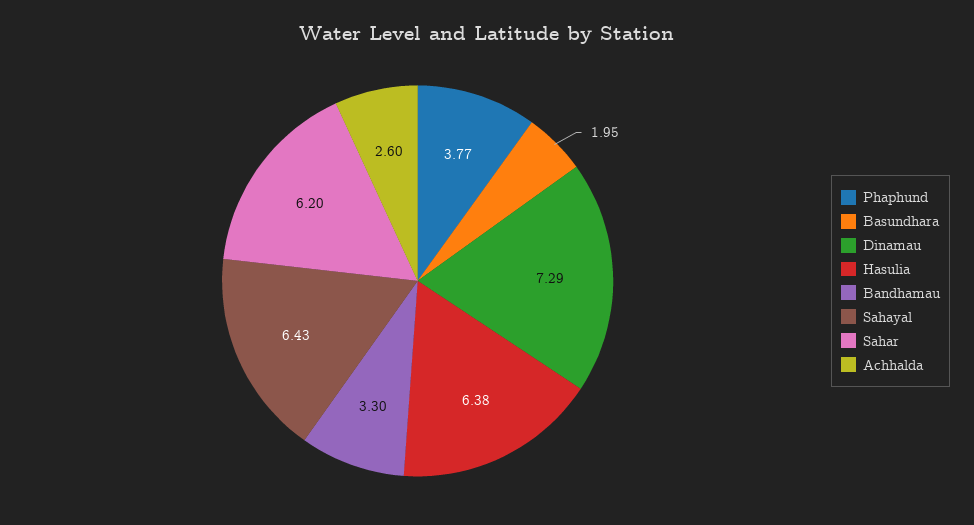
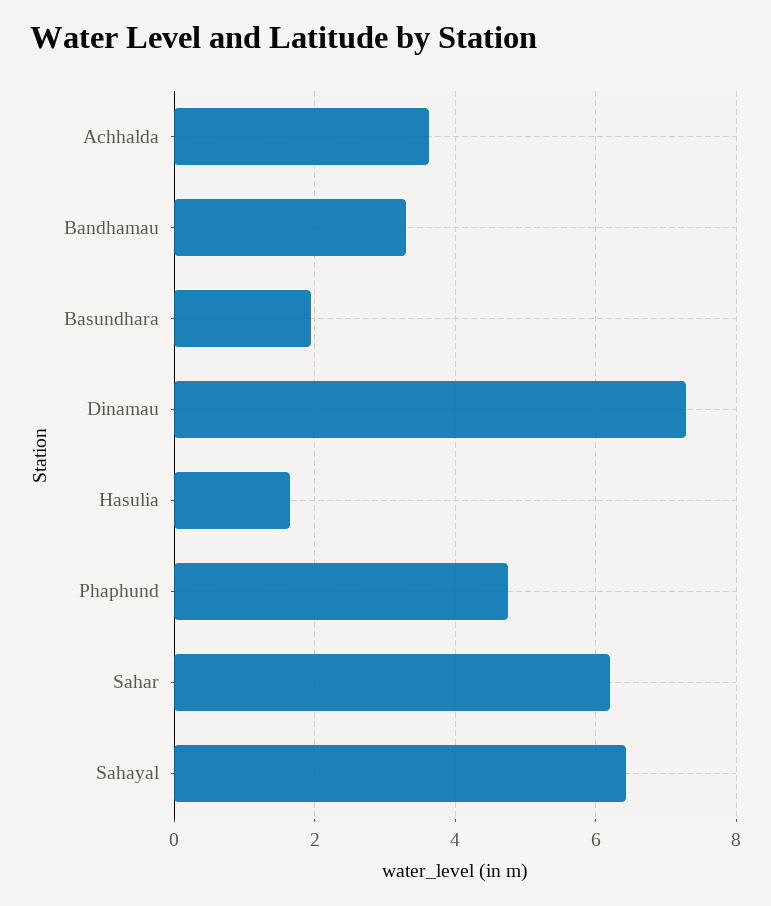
Phaphund: 3.77 -> 4.8
Hasulia: 6.38 -> 1.6
Achhalda: 2.6 -> 3.6

